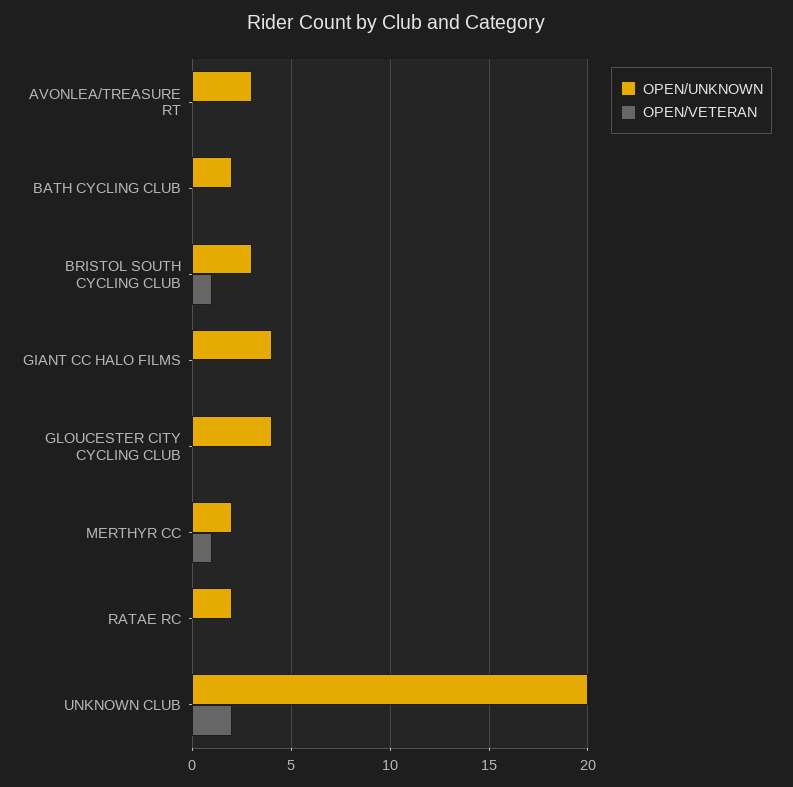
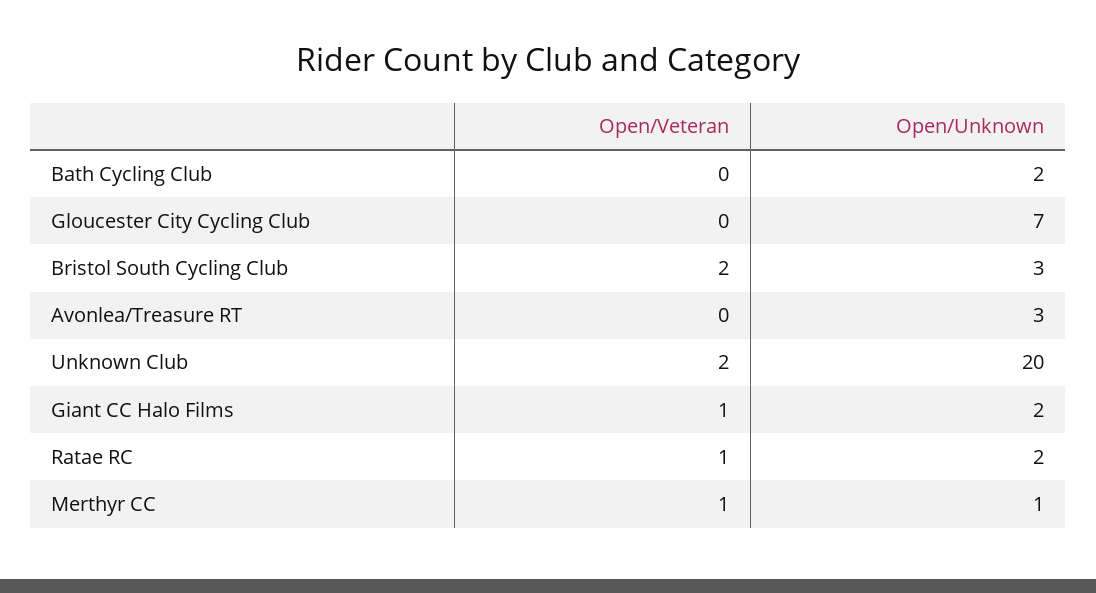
OPEN/VETERAN, BRISTOL SOUTH CYCLING CLUB: 1 -> 2
OPEN/UNKNOWN, GIANT CC HALO FILMS: 4 -> 2
OPEN/VETERAN, GIANT CC HALO FILMS: 0 -> 1
OPEN/UNKNOWN, GLOUCESTER CITY CYCLING CLUB: 4 -> 7
OPEN/UNKNOWN, MERTHYR CC: 2 -> 1
OPEN/VETERAN, RATAE RC: 0 -> 1

